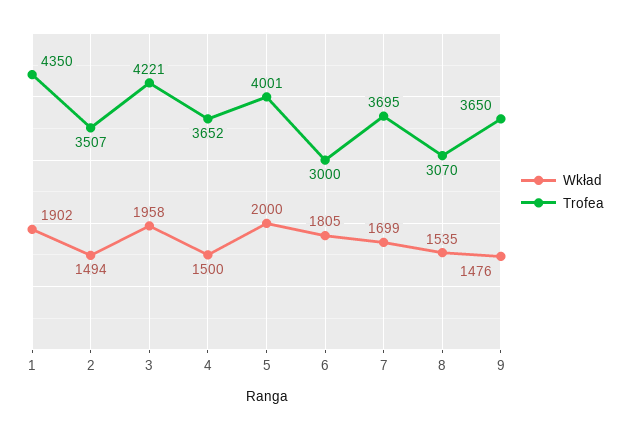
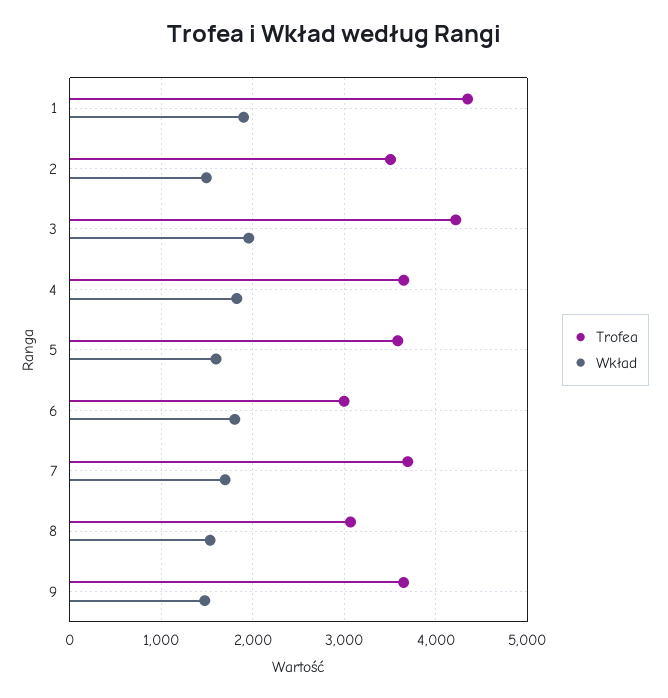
Wkład, 4: 1500 -> 1800
Wkład, 5: 2000 -> 1600
Trofea, 5: 4001 -> 3600

